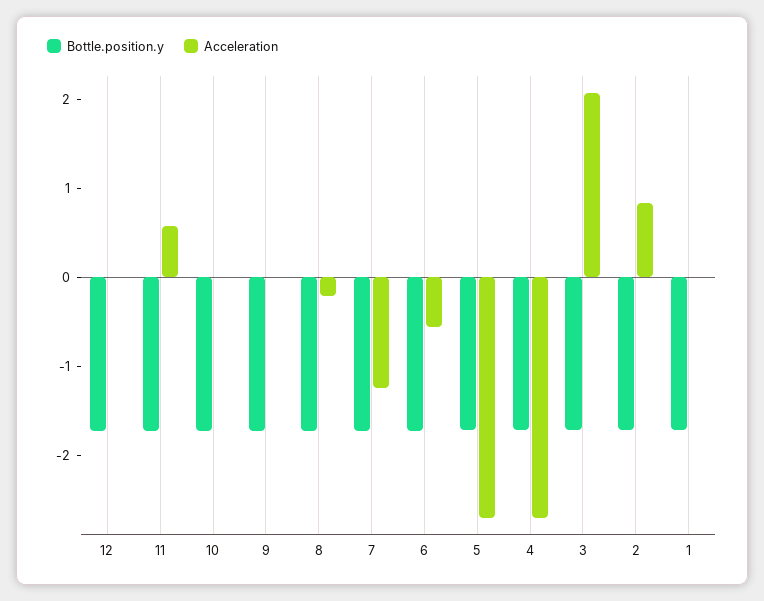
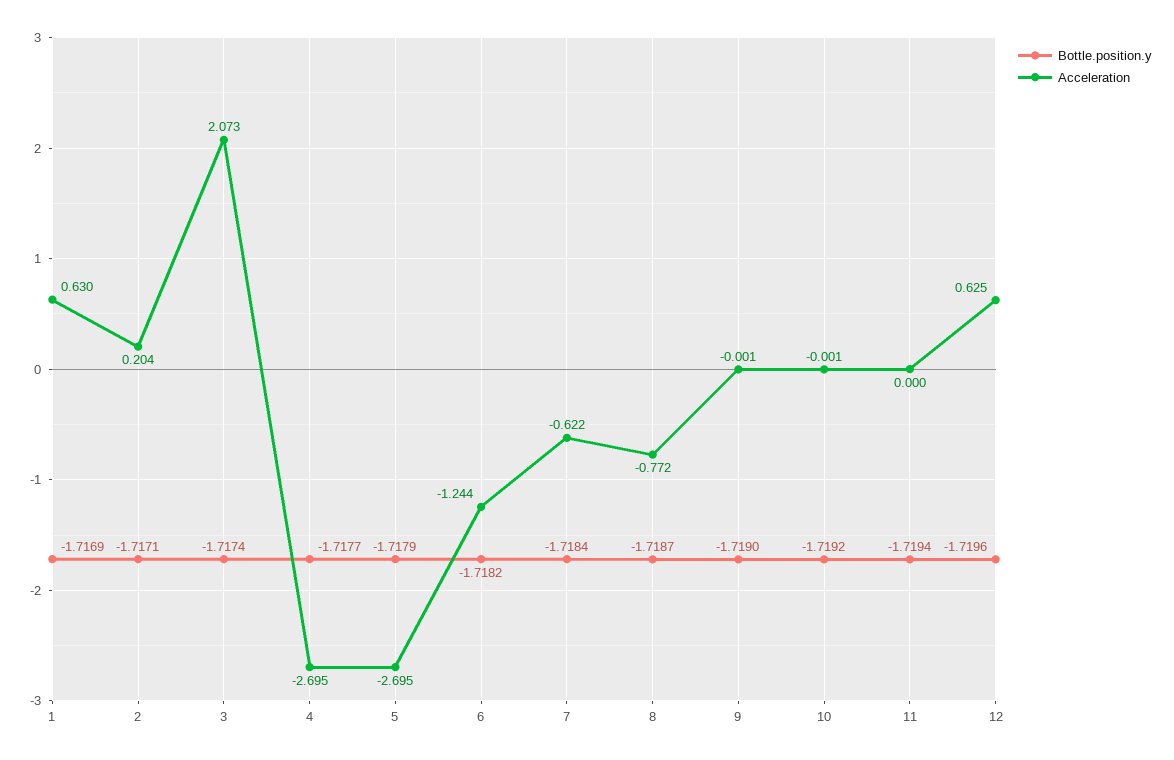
Acceleration, 12: 0 -> 0.625
Acceleration, 11: 0.6 -> 0
Acceleration, 8: -0.2 -> -0.772
Acceleration, 7: -1.2 -> -0.622
Acceleration, 6: -0.6 -> -1.244
Acceleration, 2: 0.8 -> 0.204
Acceleration, 1: 0 -> 0.63

